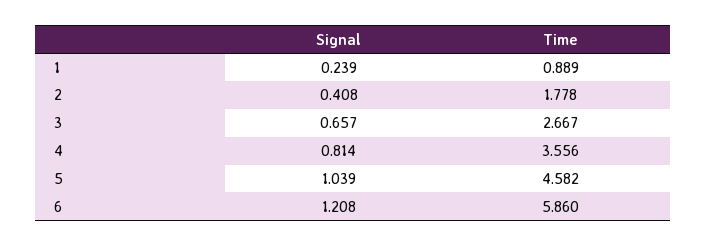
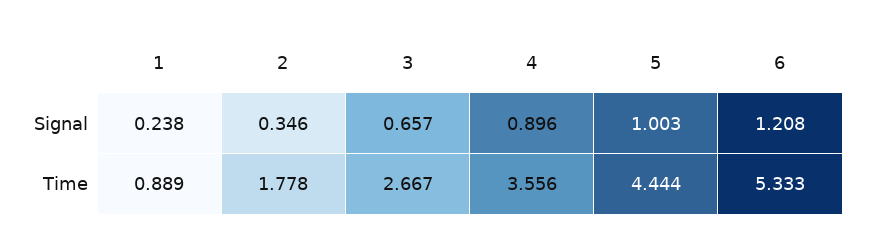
Signal, 1: 0.239 -> 0.238
Signal, 2: 0.408 -> 0.346
Signal, 4: 0.814 -> 0.896
Signal, 5: 1.039 -> 1.003
Time, 5: 4.582 -> 4.444
Time, 6: 5.86 -> 5.333

